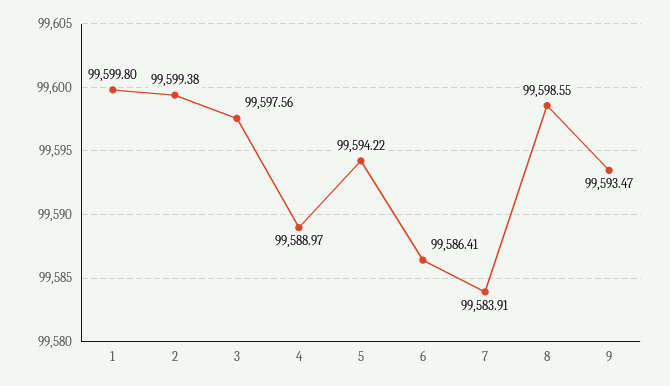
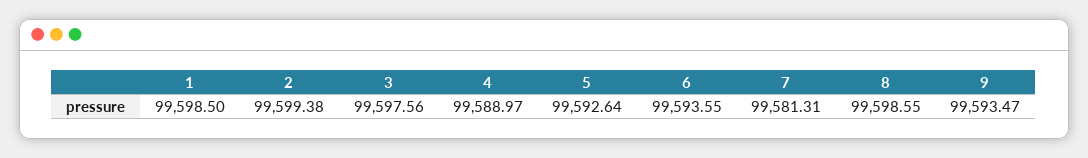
1: 99599.8 -> 99598.5
5: 99594.22 -> 99592.64
6: 99586.41 -> 99593.55
7: 99583.91 -> 99581.31

